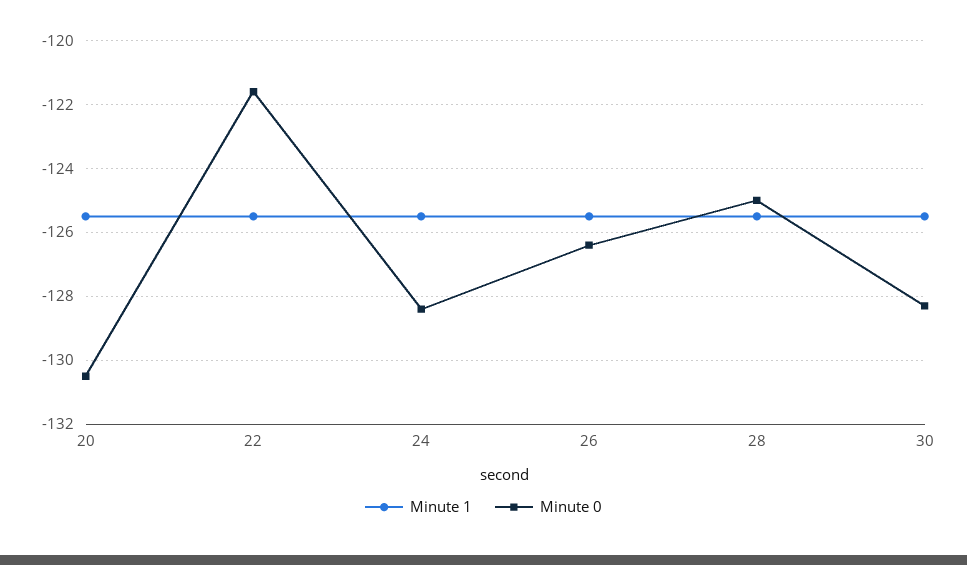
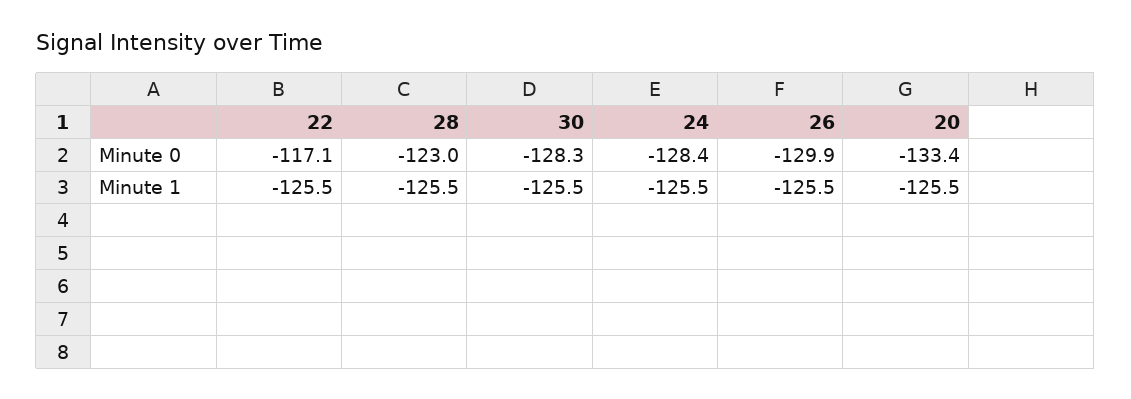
Minute 0, 20: -130.5 -> -133.4
Minute 0, 22: -121.5 -> -117.1
Minute 0, 26: -126.5 -> -129.9
Minute 0, 28: -125 -> -123

